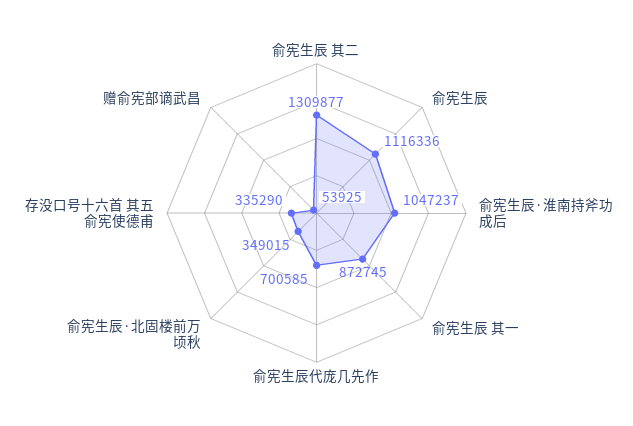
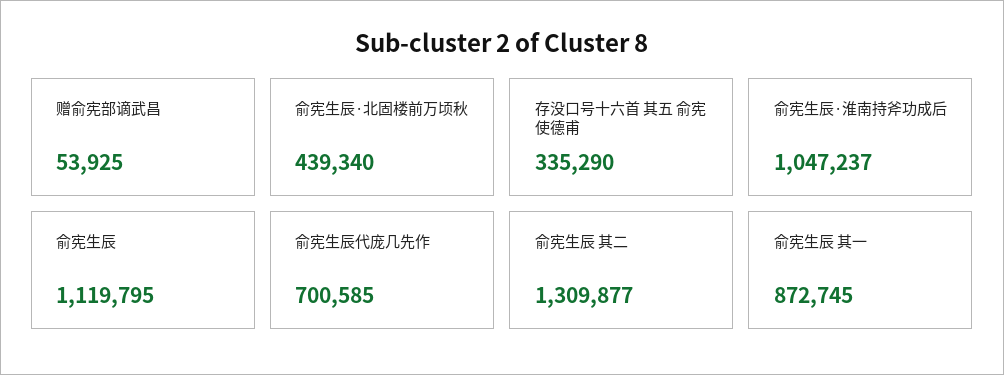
俞宪生辰: 1116336 -> 1119795
俞宪生辰·北固楼前万顷秋: 349015 -> 439340

